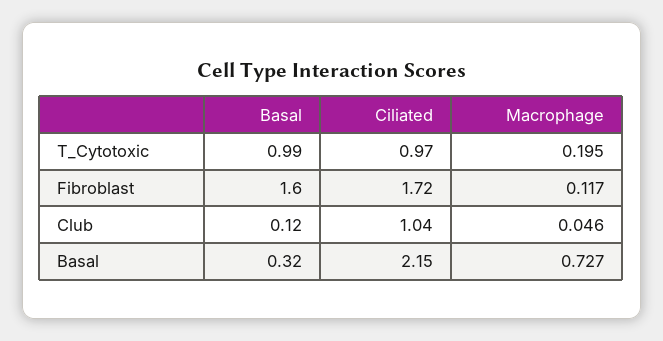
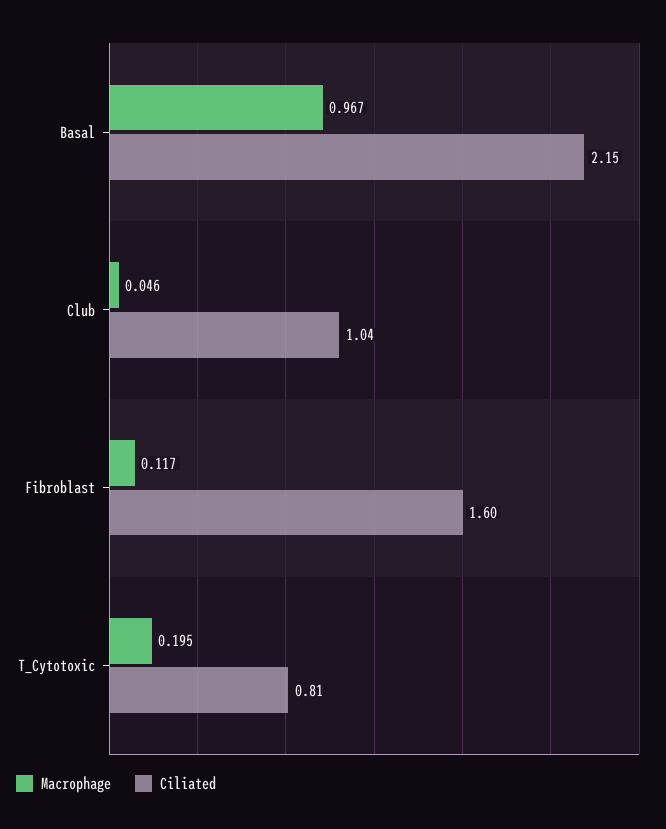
Basal, T_Cytotoxic: 0.99 -> none
Ciliated, T_Cytotoxic: 0.97 -> 0.81
Basal, Fibroblast: 1.6 -> none
Ciliated, Fibroblast: 1.72 -> 1.6
Basal, Club: 0.12 -> none
Basal, Basal: 0.32 -> none
Macrophage, Basal: 0.727 -> 0.967

